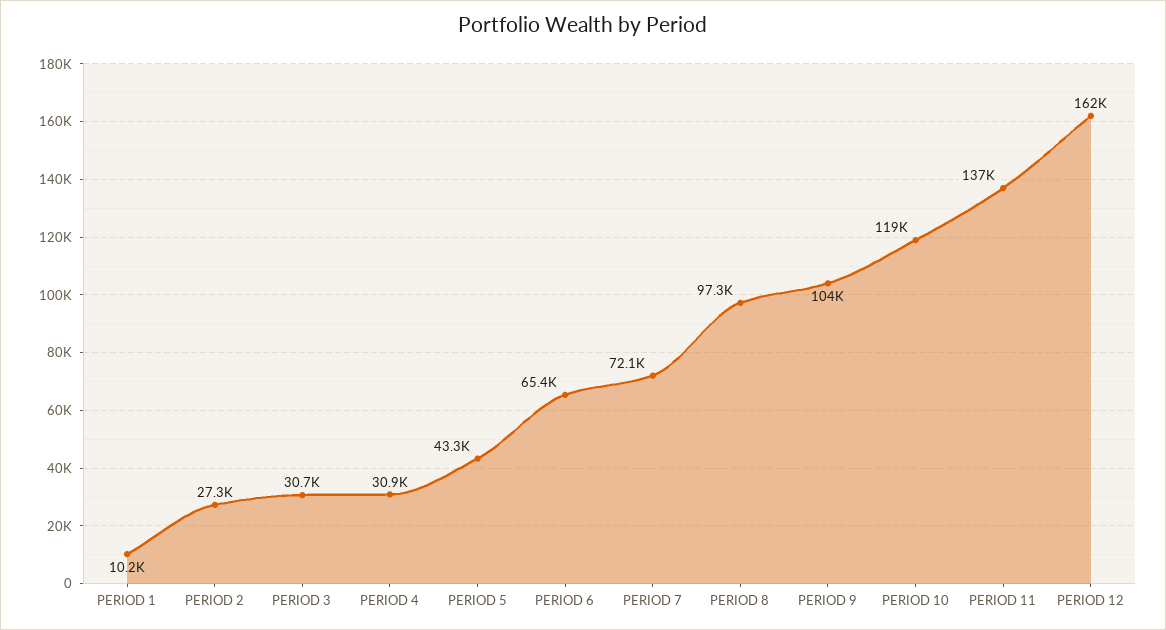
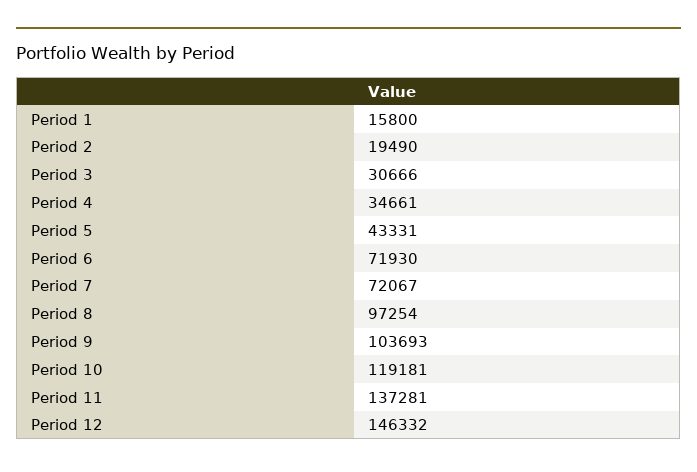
PERIOD 1: 10200 -> 15800
PERIOD 2: 27300 -> 19490
PERIOD 4: 30900 -> 34661
PERIOD 6: 65400 -> 71930
PERIOD 12: 162000 -> 146332

